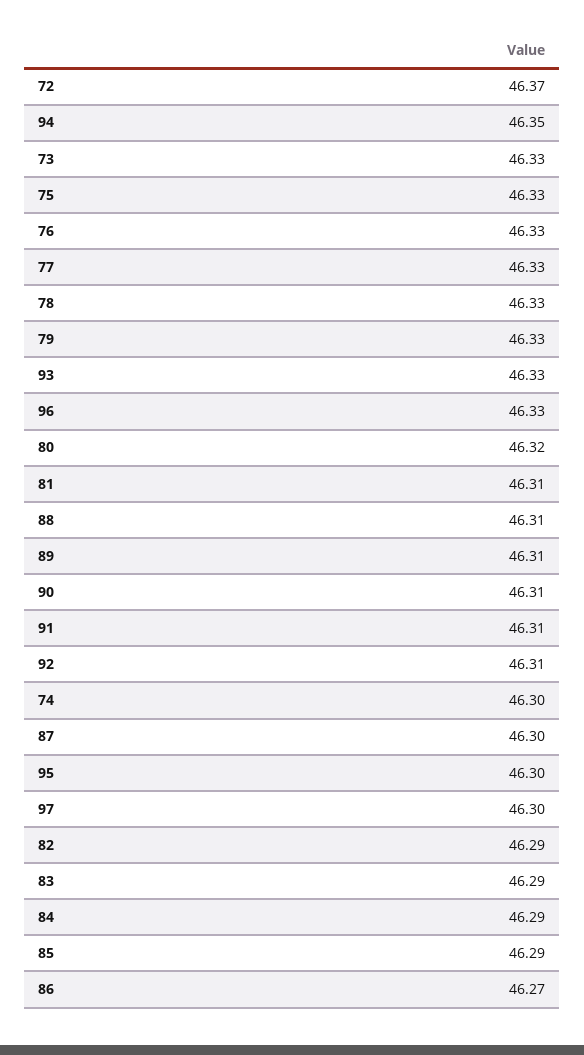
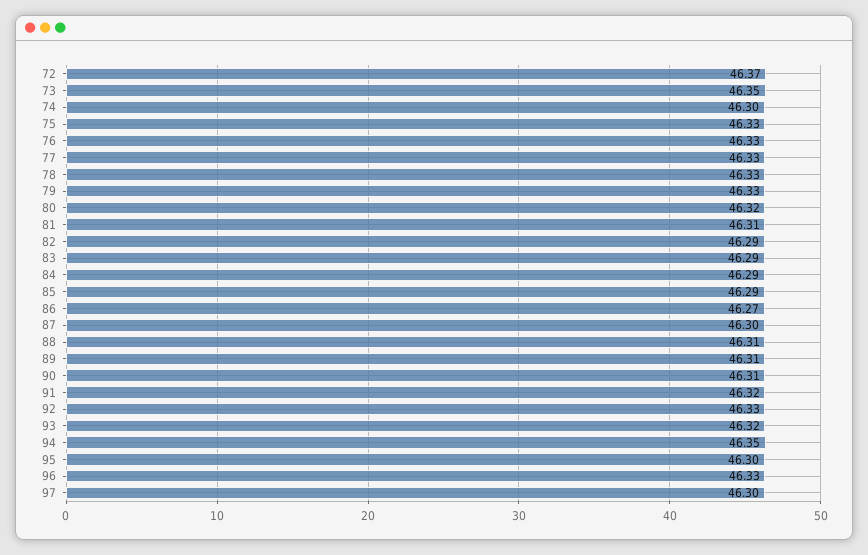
73: 46.33 -> 46.35
93: 46.33 -> 46.32
91: 46.31 -> 46.32
92: 46.31 -> 46.33

